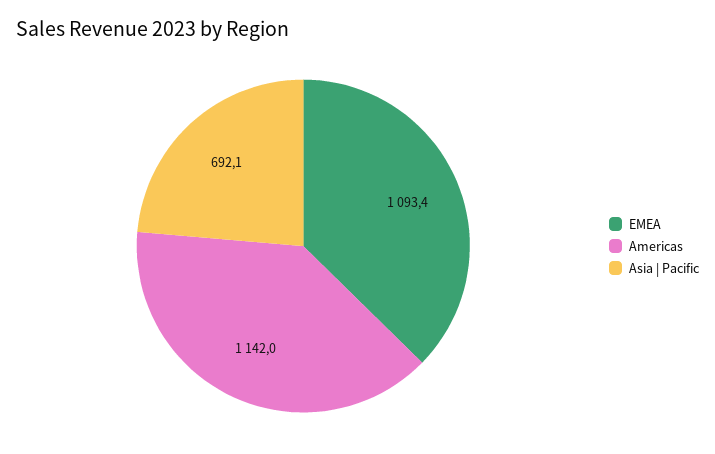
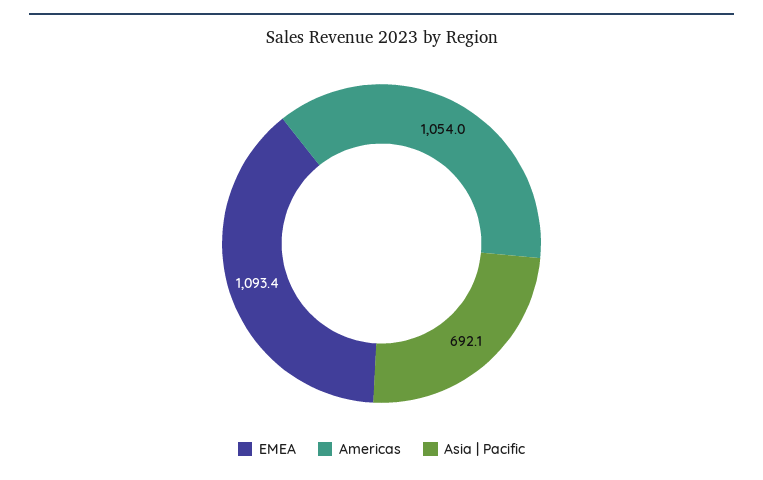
Americas: 1142 -> 1054

